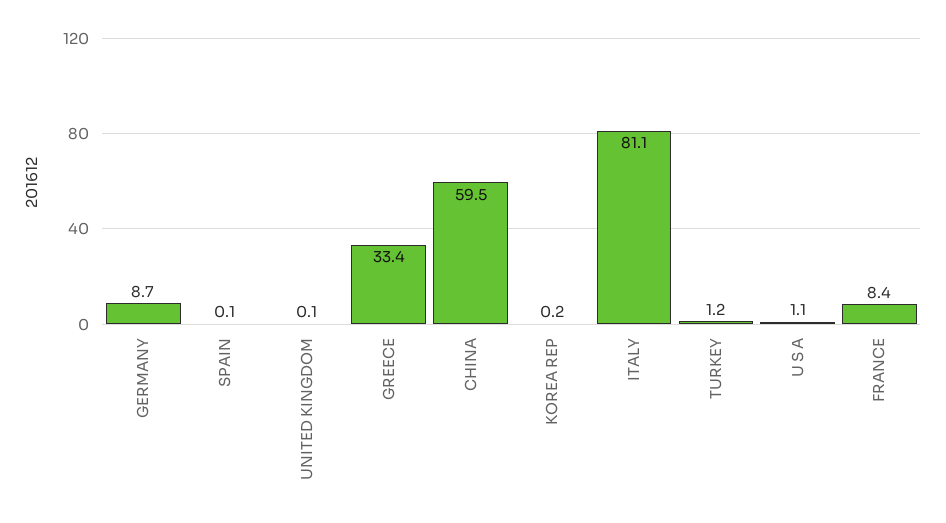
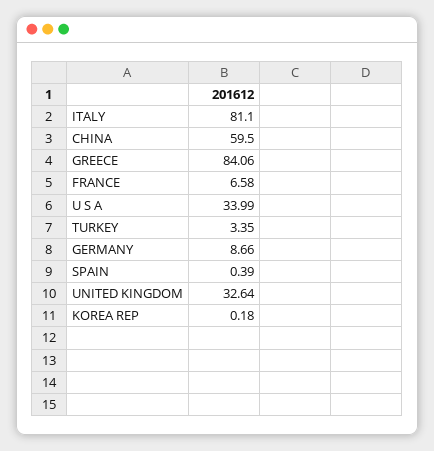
SPAIN: 0.1 -> 0.39
UNITED KINGDOM: 0.1 -> 32.64
GREECE: 33.4 -> 84.06
TURKEY: 1.2 -> 3.35
U S A: 1.1 -> 33.99
FRANCE: 8.4 -> 6.58

